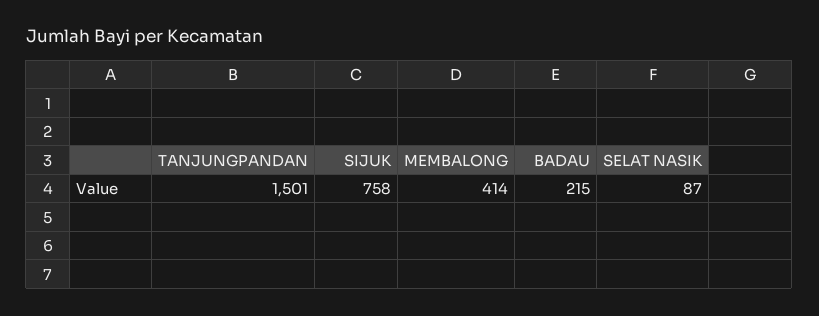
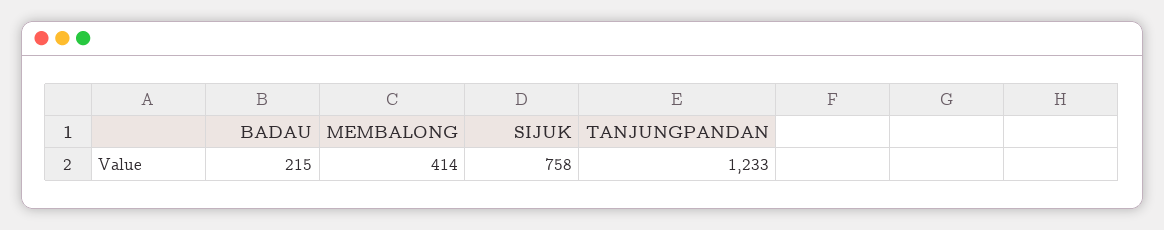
TANJUNGPANDAN: 1501 -> 1233
SELAT NASIK: 87 -> none

